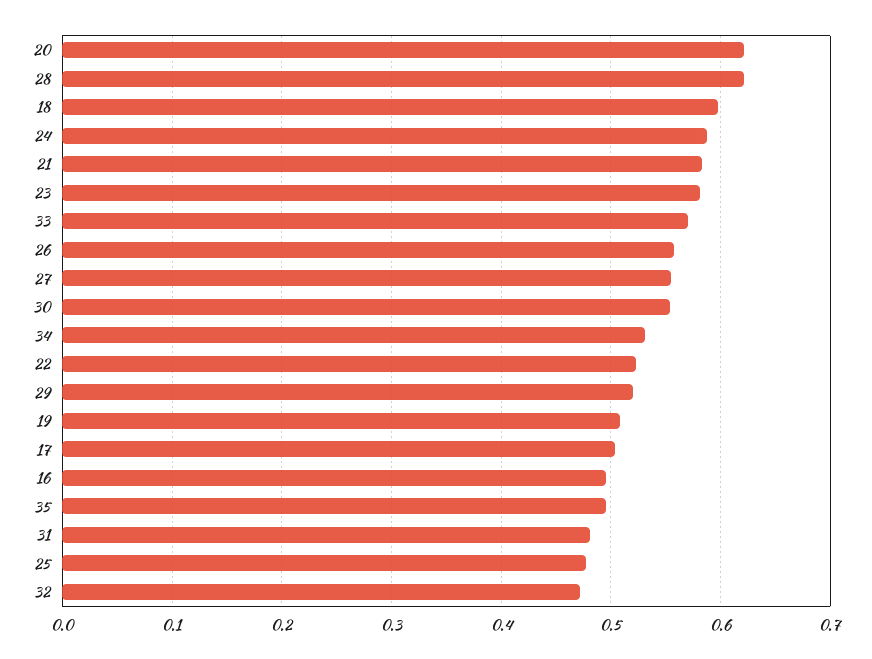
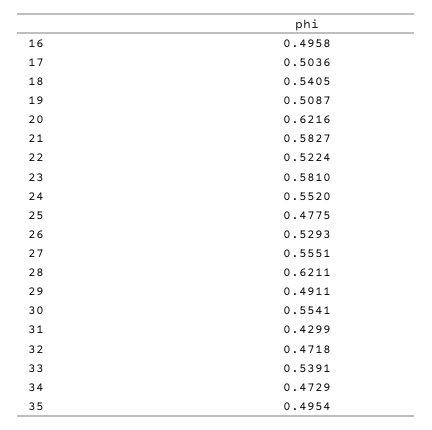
18: 0.6 -> 0.5405
24: 0.59 -> 0.552
33: 0.57 -> 0.5391
26: 0.56 -> 0.5293
34: 0.53 -> 0.4729
29: 0.52 -> 0.4911
31: 0.48 -> 0.4299

